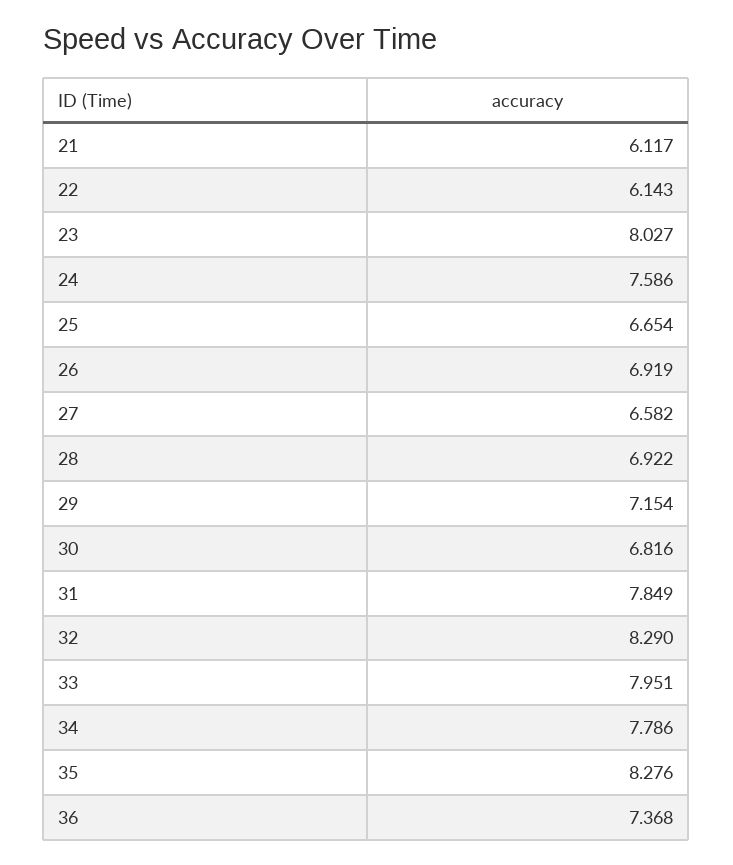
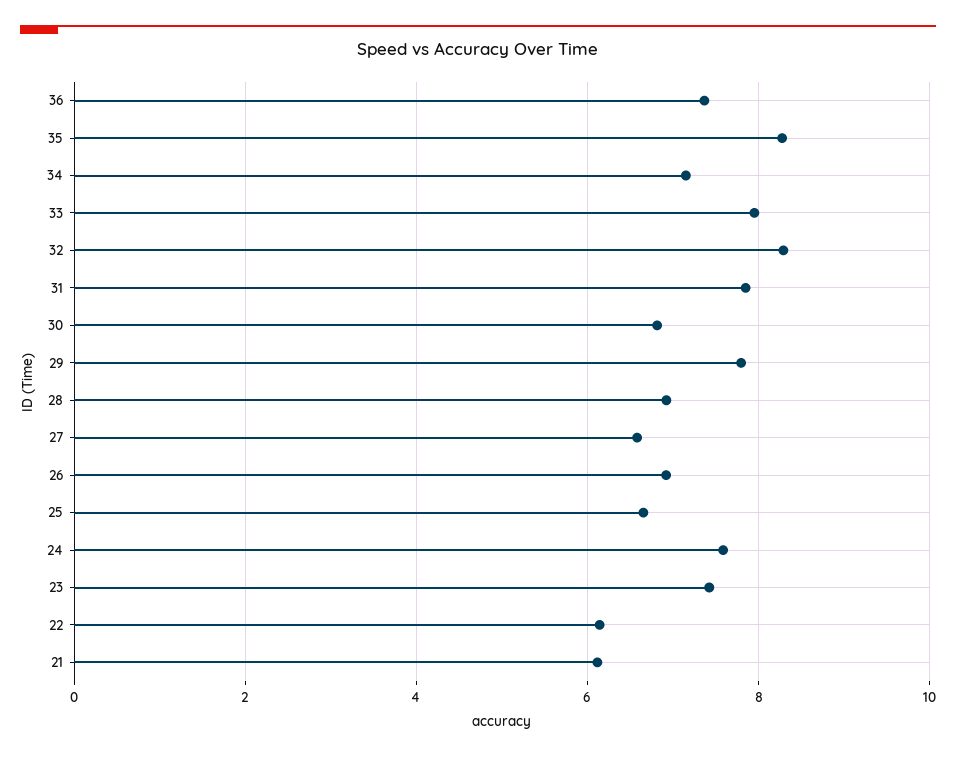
23: 8.027 -> 7.4
29: 7.154 -> 7.8
34: 7.786 -> 7.2

